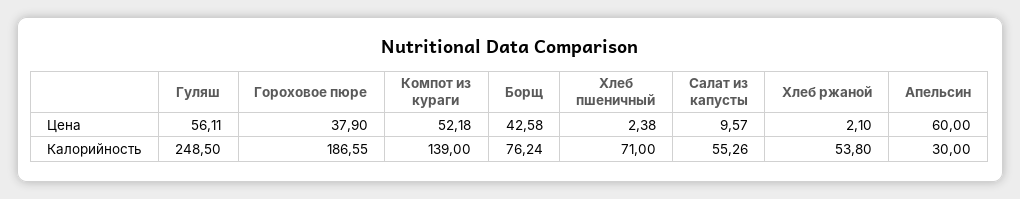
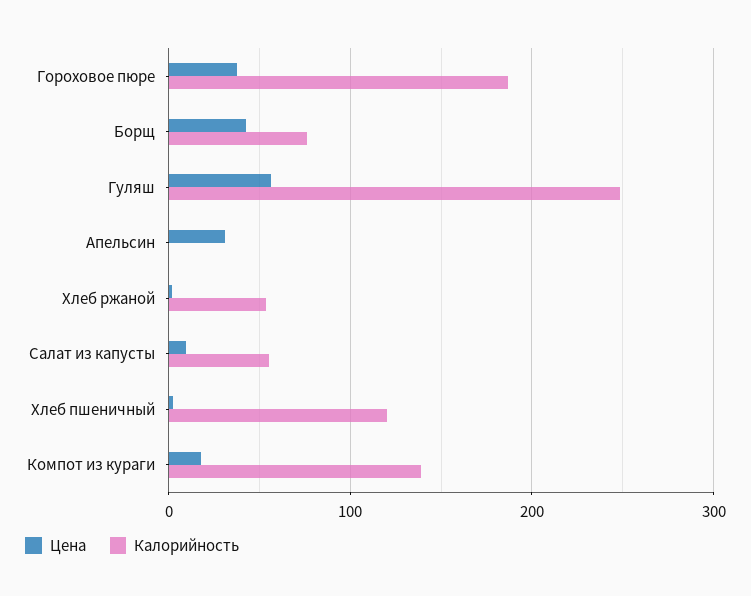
Цена, Компот из кураги: 52.18 -> 20
Цена, Апельсин: 60 -> 30
Калорийность, Хлеб пшеничный: 71 -> 120
Калорийность, Апельсин: 30 -> 0

